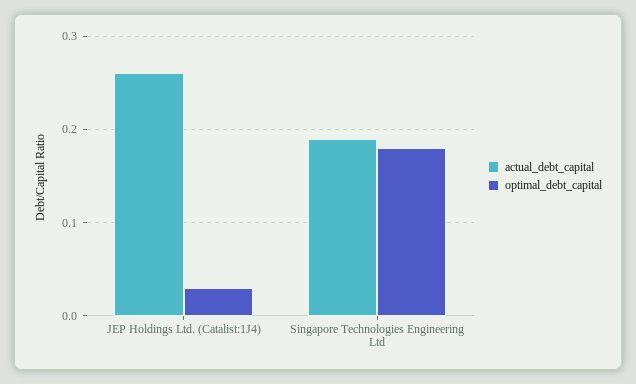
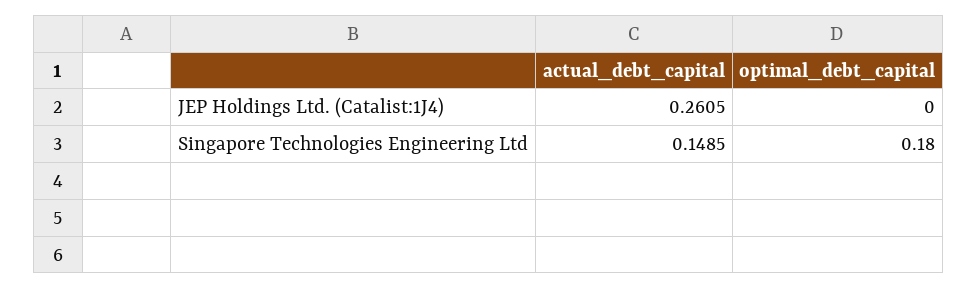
optimal_debt_capital, JEP Holdings Ltd. (Catalist:1J4): 0.03 -> 0
actual_debt_capital, Singapore Technologies Engineering Ltd: 0.19 -> 0.1485

